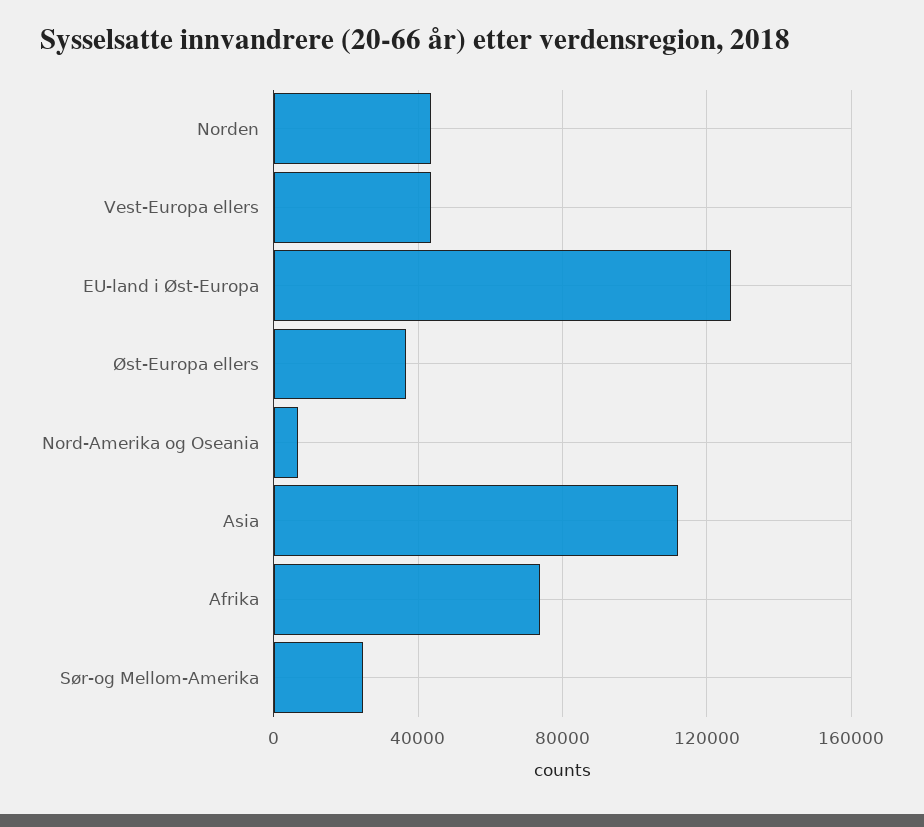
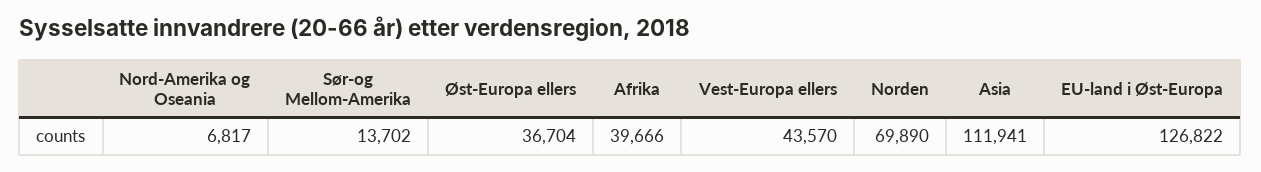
Norden: 45000 -> 69890
Afrika: 75000 -> 39666
Sør-og Mellom-Amerika: 25000 -> 13702

